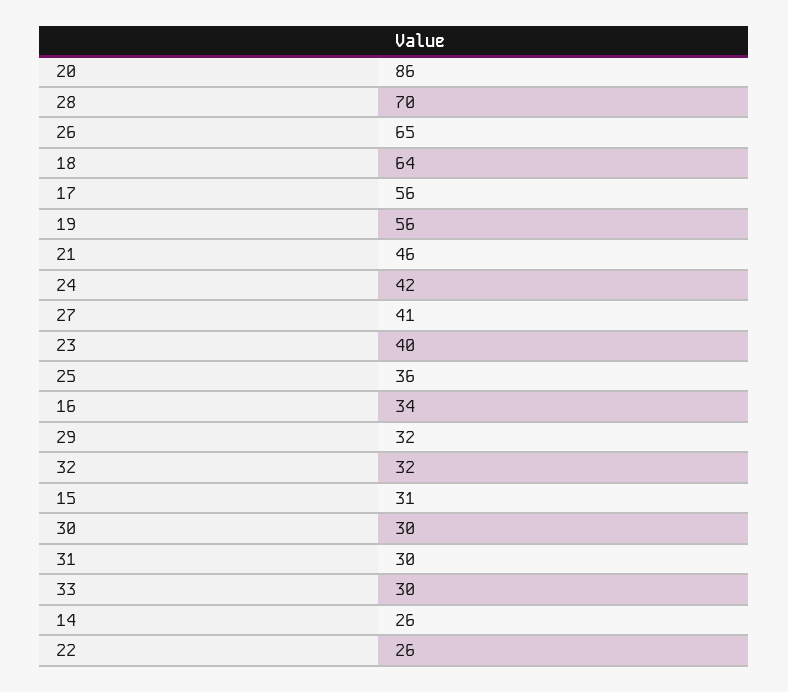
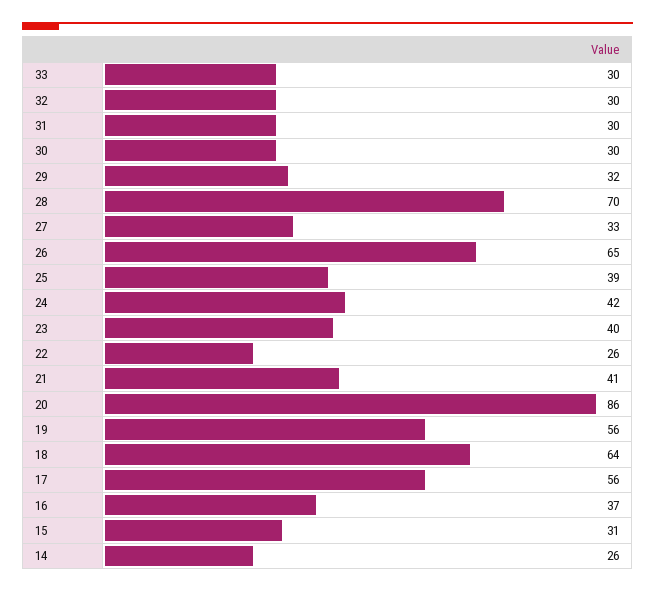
21: 46 -> 41
27: 41 -> 33
25: 36 -> 39
16: 34 -> 37
32: 32 -> 30

